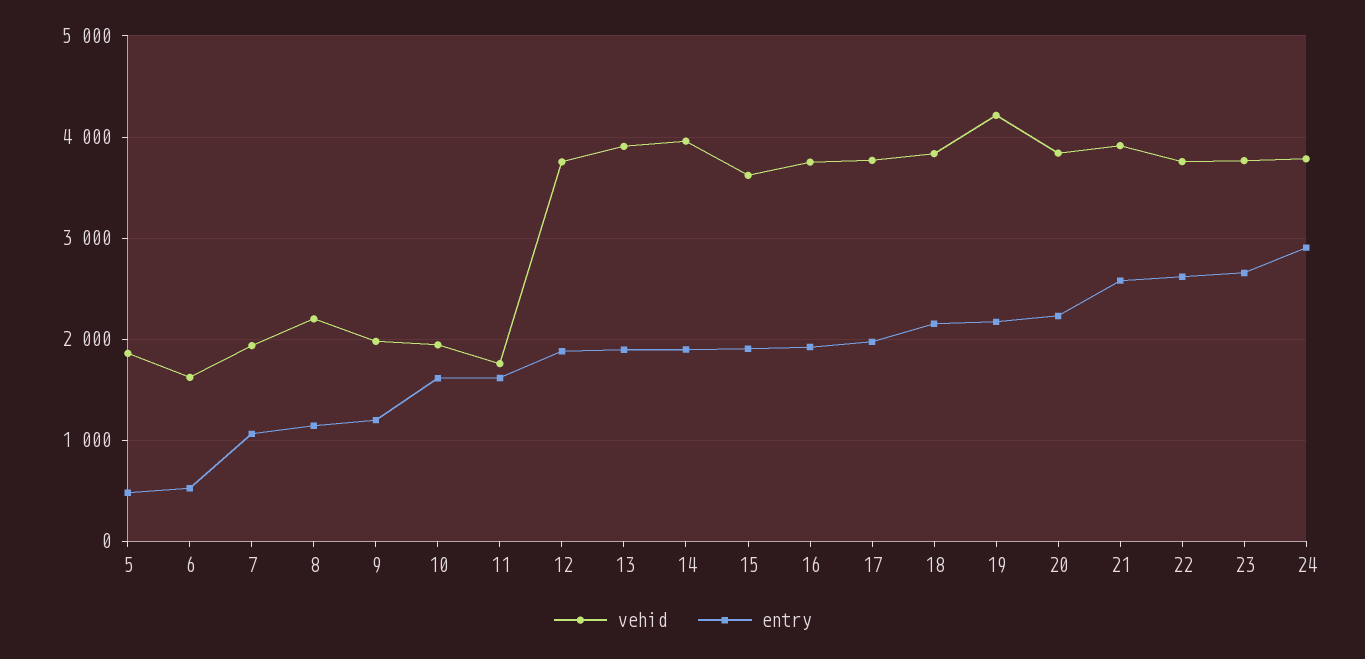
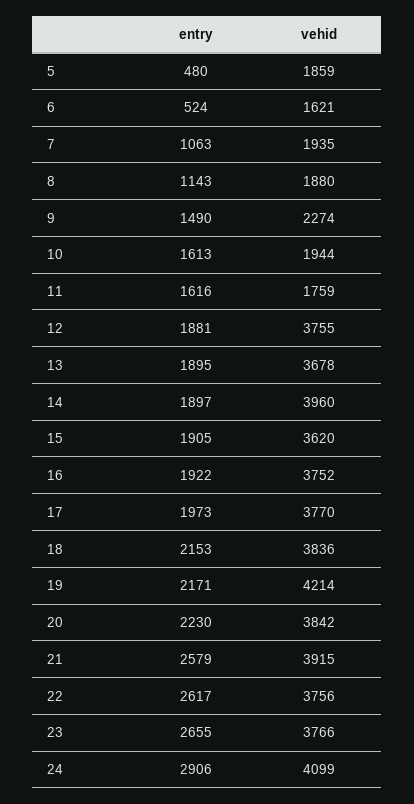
vehid, 8: 2200 -> 1880
vehid, 9: 2000 -> 2274
entry, 9: 1200 -> 1490
vehid, 13: 3900 -> 3678
vehid, 24: 3800 -> 4099

